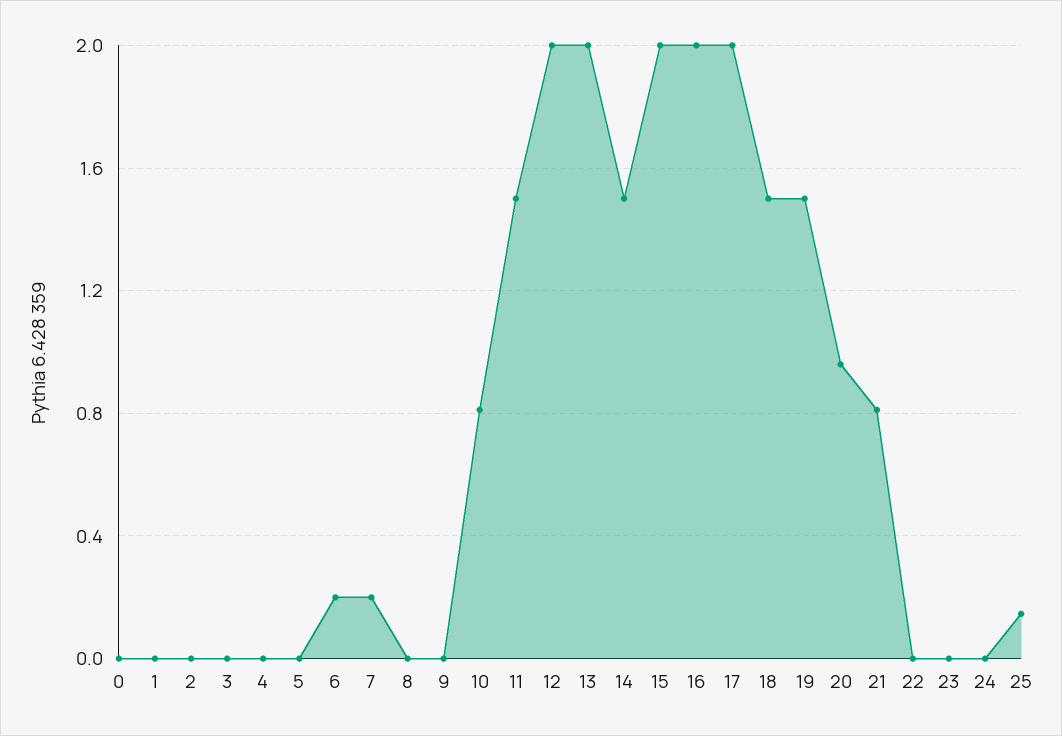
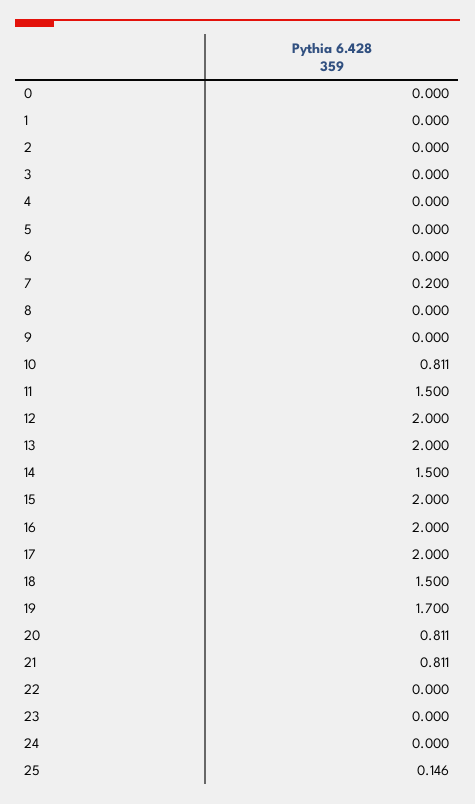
6: 0.2 -> 0
19: 1.5 -> 1.7
20: 0.95 -> 0.811

